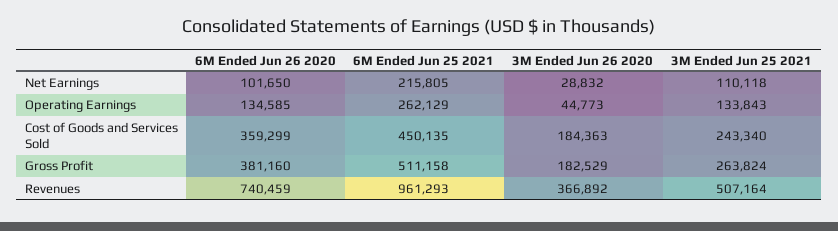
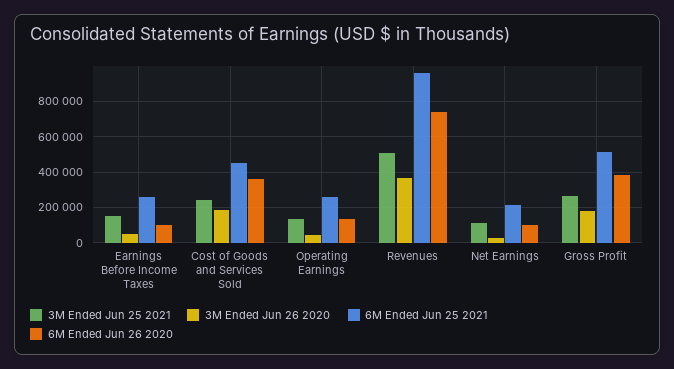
3M Ended Jun 25 2021, Earnings Before Income Taxes: none -> 150000
3M Ended Jun 26 2020, Earnings Before Income Taxes: none -> 50000
6M Ended Jun 25 2021, Earnings Before Income Taxes: none -> 250000
6M Ended Jun 26 2020, Earnings Before Income Taxes: none -> 100000

